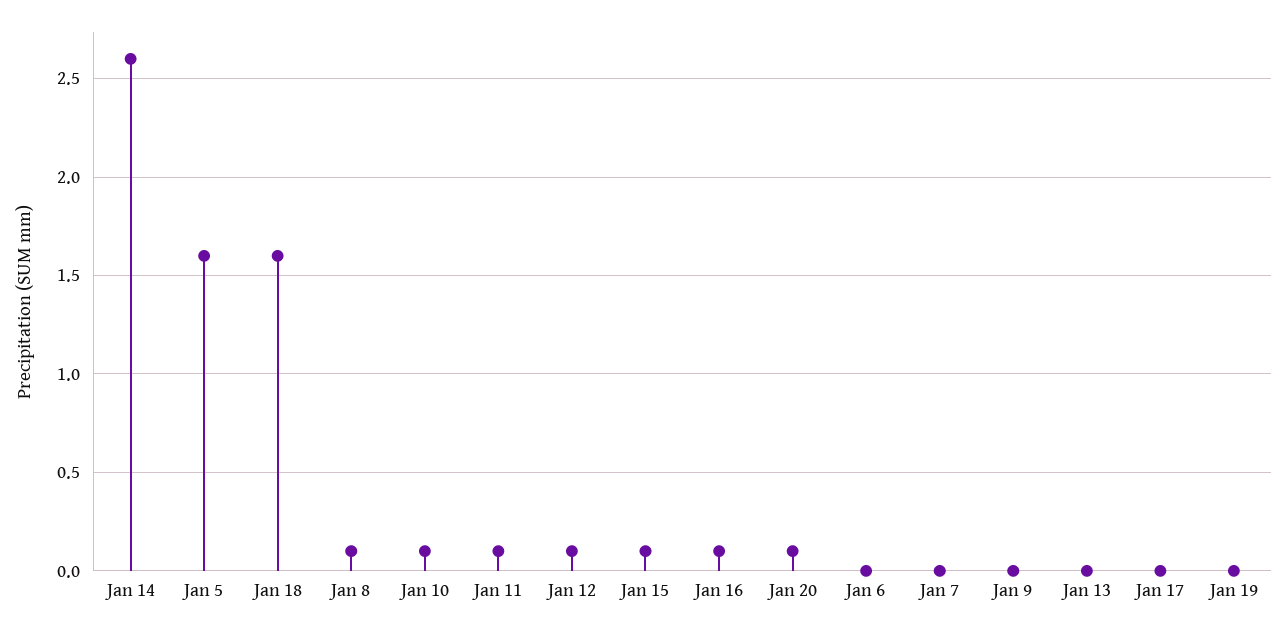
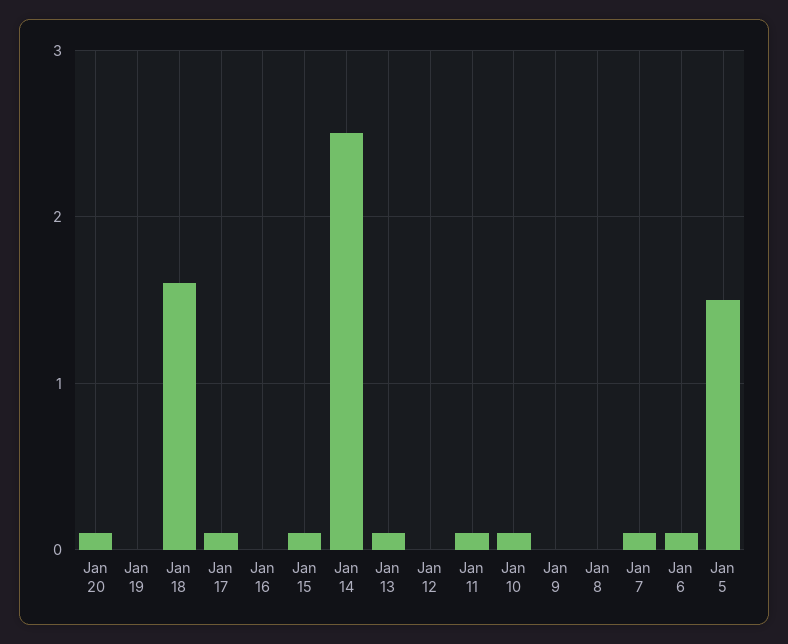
Jan 14: 2.6 -> 2.5
Jan 5: 1.6 -> 1.5
Jan 8: 0.1 -> 0
Jan 12: 0.1 -> 0
Jan 16: 0.1 -> 0
Jan 6: 0 -> 0.1
Jan 7: 0 -> 0.1
Jan 13: 0 -> 0.1
Jan 17: 0 -> 0.1

